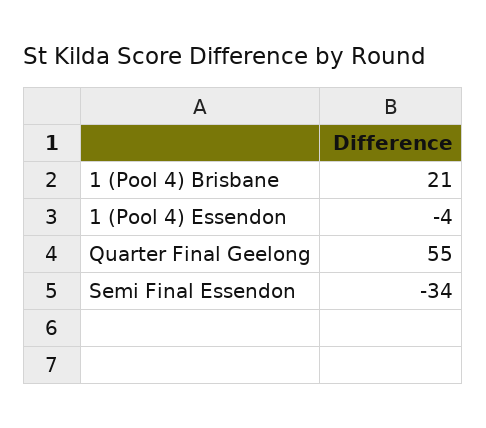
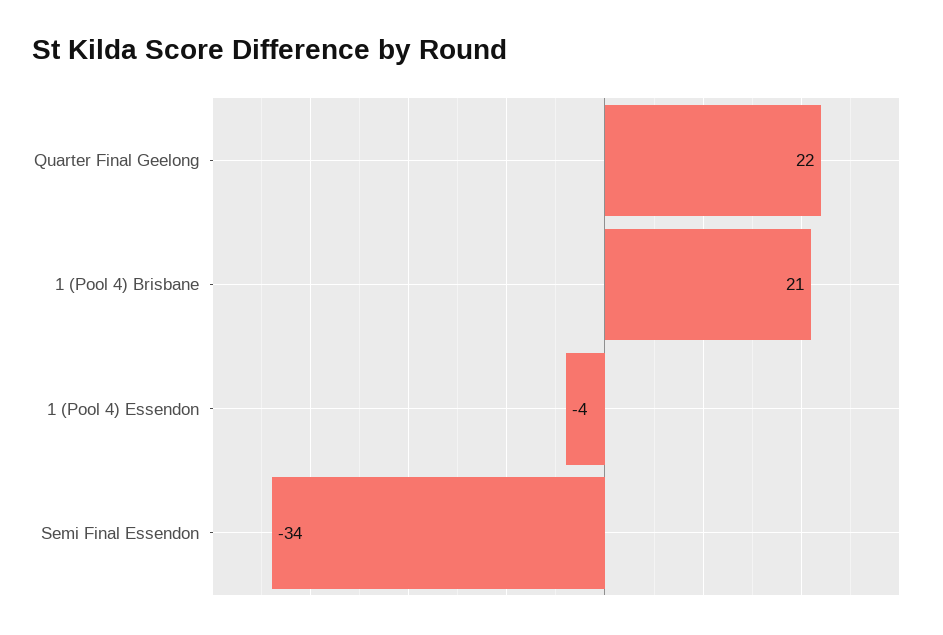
Quarter Final Geelong: 55 -> 22

